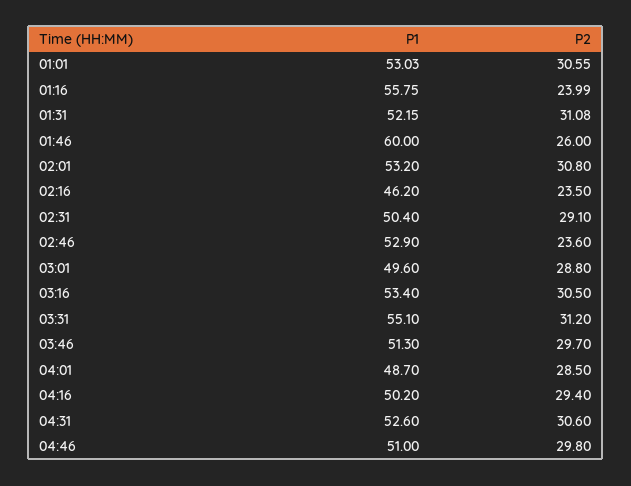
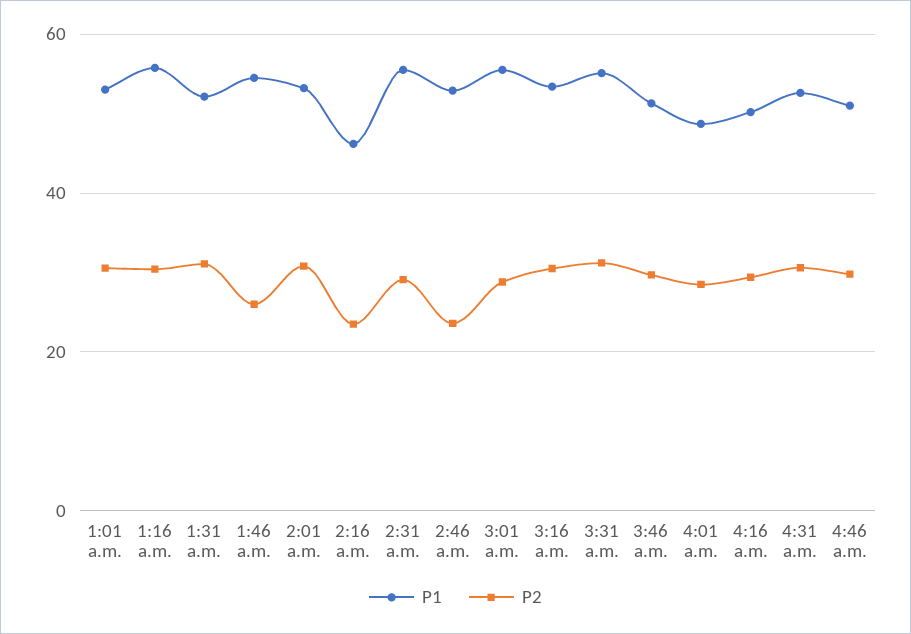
P2, 01:16: 23.99 -> 30
P1, 01:46: 60 -> 54
P1, 02:31: 50.4 -> 56
P1, 03:01: 49.6 -> 56

